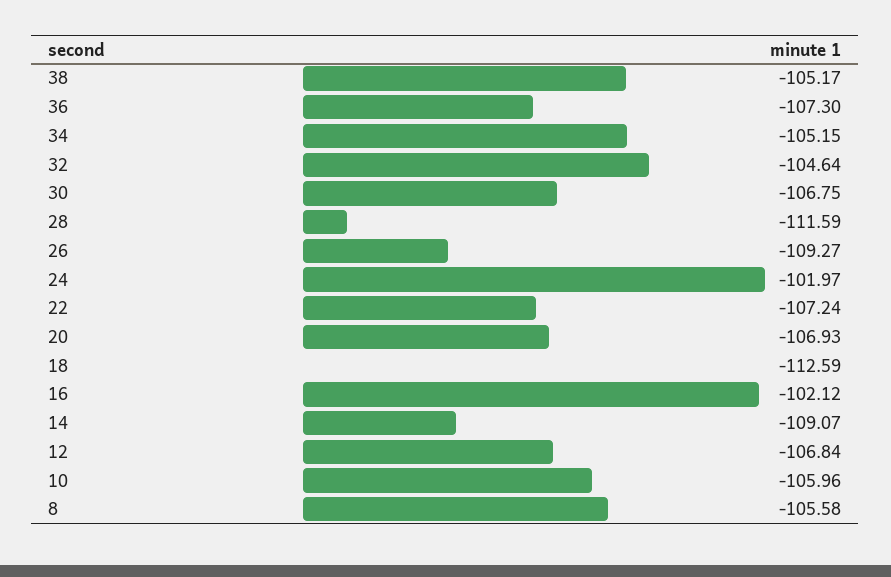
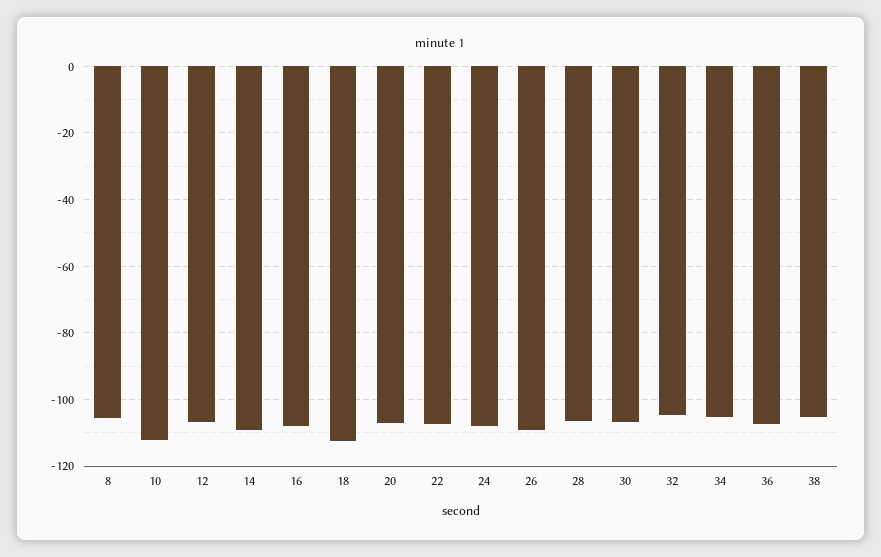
28: -111.59 -> -106
24: -101.97 -> -108
16: -102.12 -> -108
10: -105.96 -> -112

